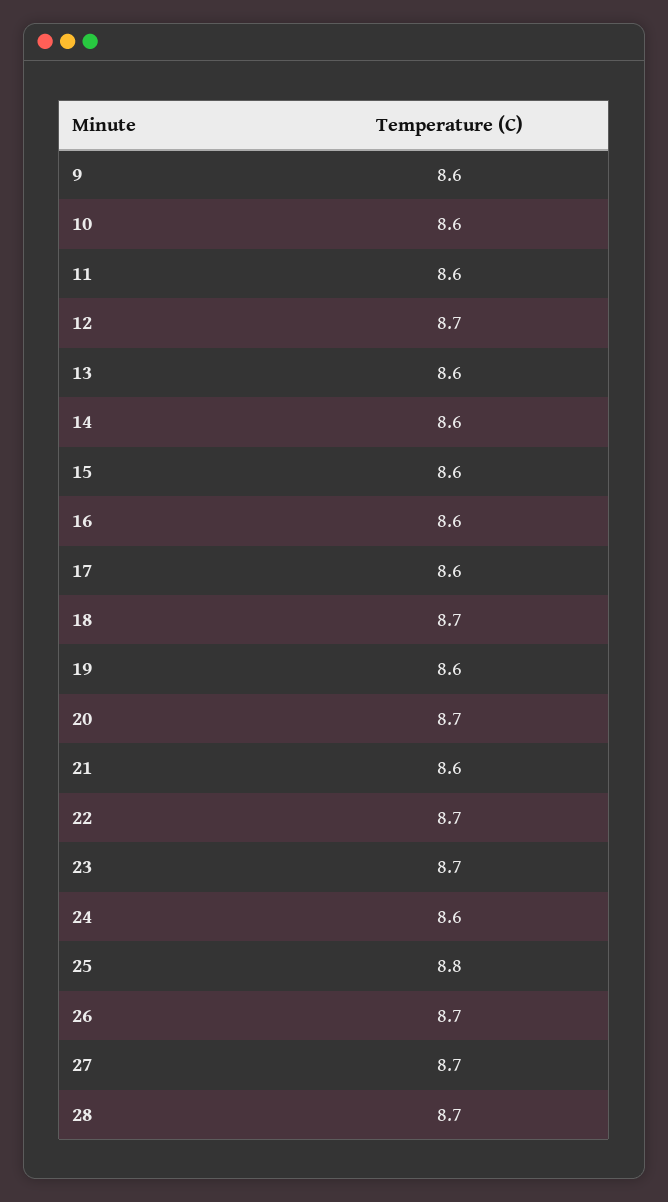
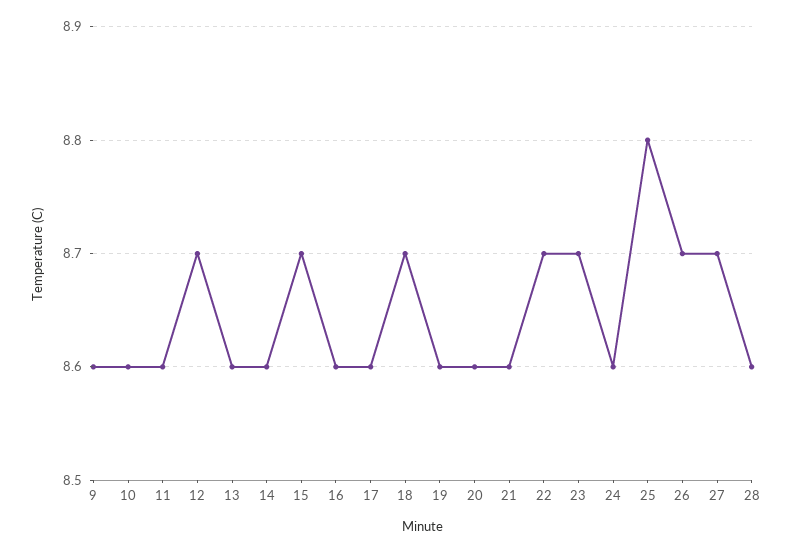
15: 8.6 -> 8.7
20: 8.7 -> 8.6
28: 8.7 -> 8.6

